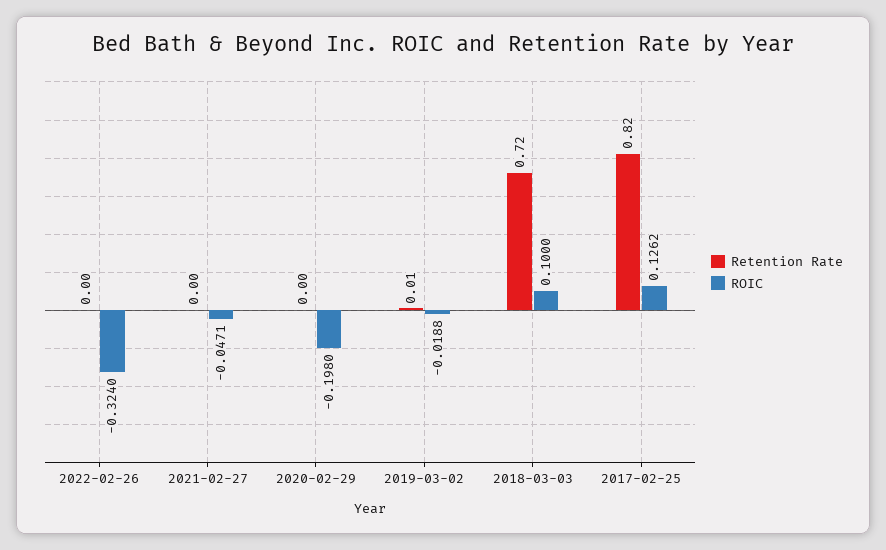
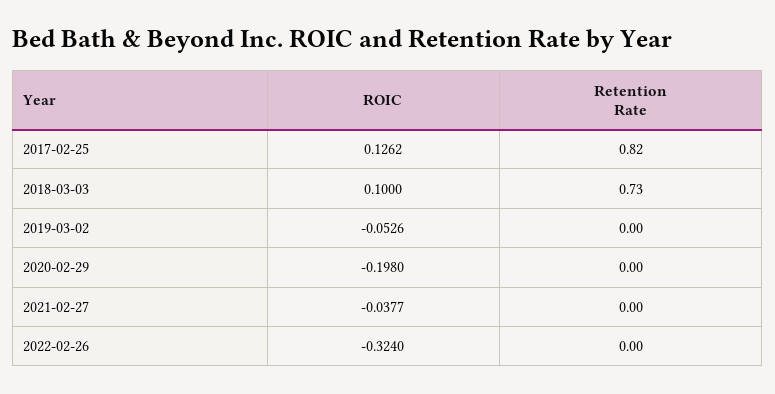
ROIC, 2021-02-27: -0.0471 -> -0.0377
Retention Rate, 2019-03-02: 0.01 -> 0
ROIC, 2019-03-02: -0.0188 -> -0.0526
Retention Rate, 2018-03-03: 0.72 -> 0.73

